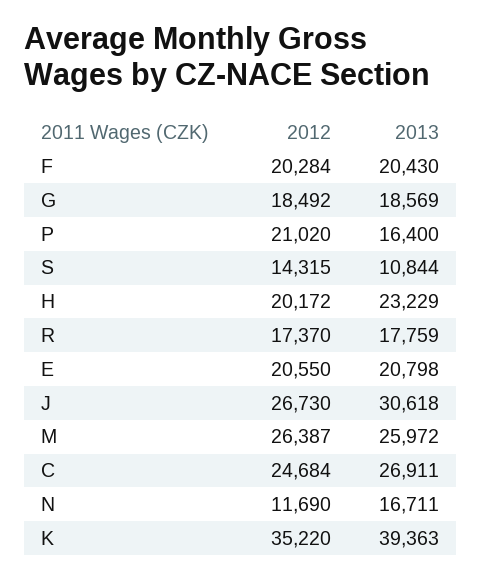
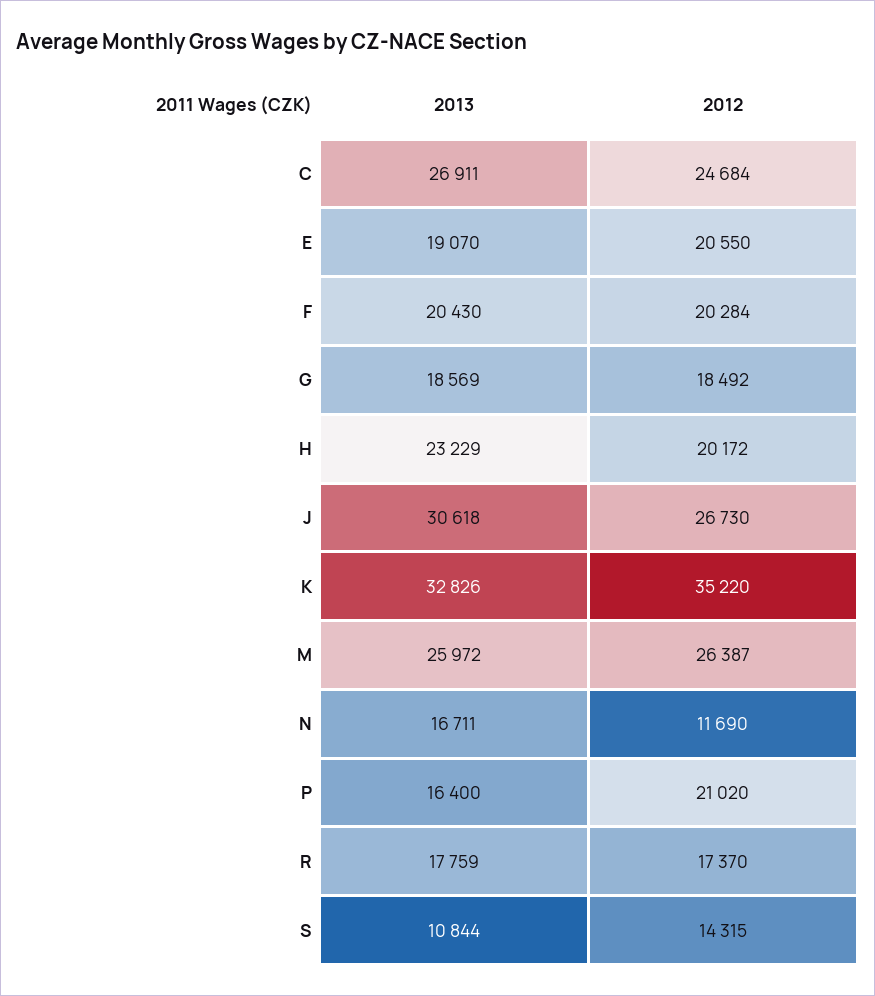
2013, E: 20798 -> 19070
2013, K: 39363 -> 32826

